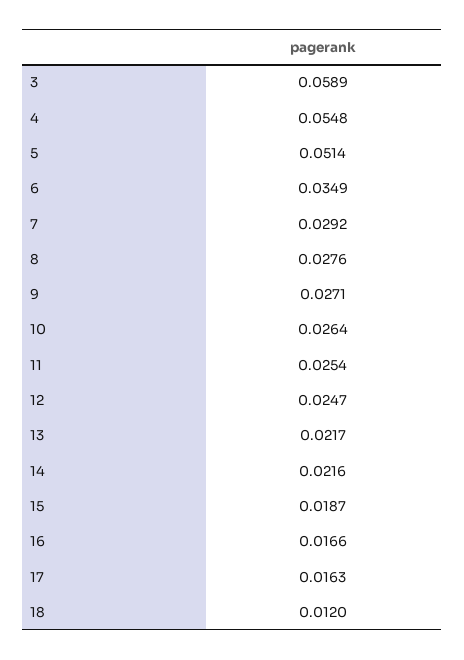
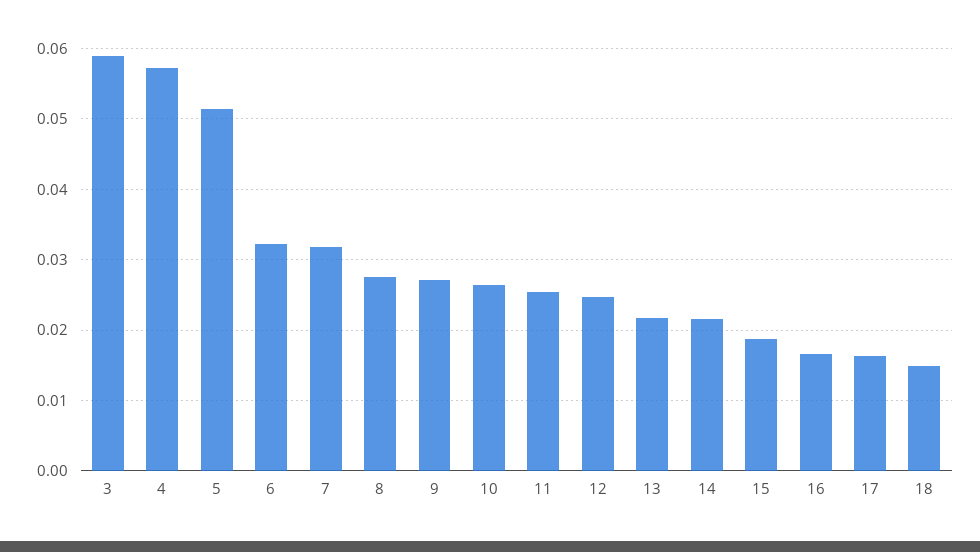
4: 0.0548 -> 0.057
6: 0.0349 -> 0.032
7: 0.0292 -> 0.032
18: 0.012 -> 0.015

